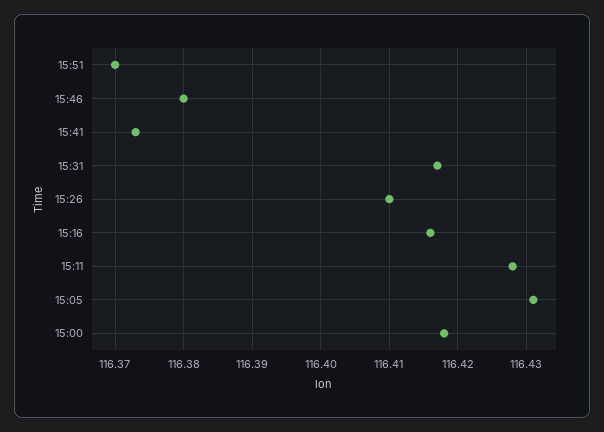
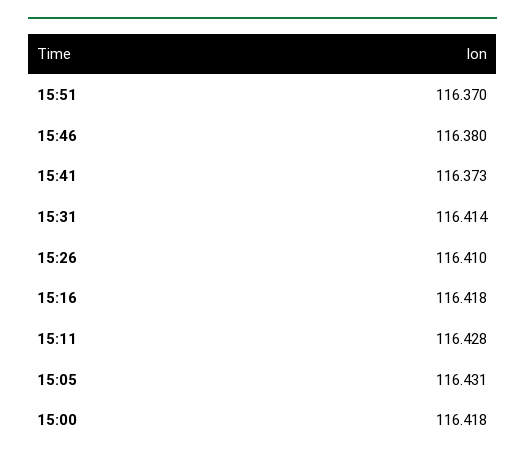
15:31: 116.417 -> 116.414
15:16: 116.416 -> 116.418

